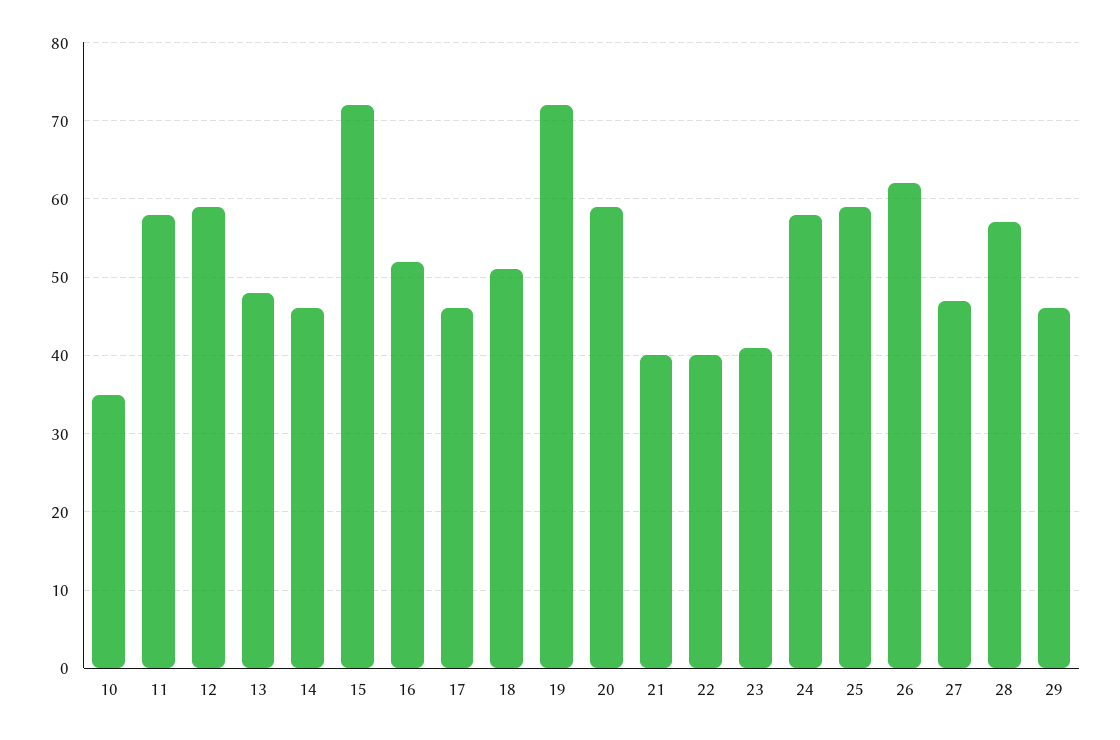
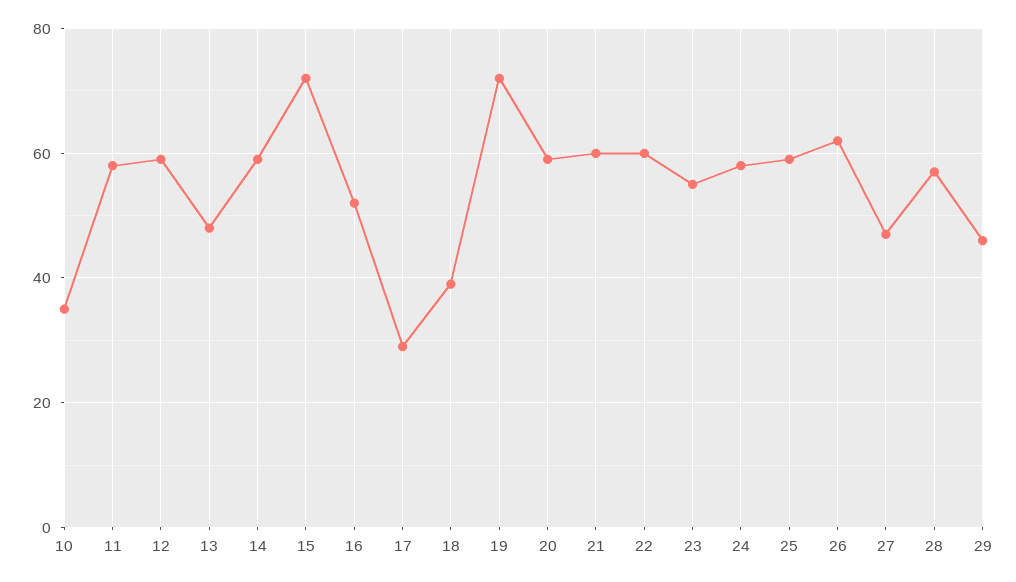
14: 46 -> 60
17: 46 -> 30
18: 51 -> 40
21: 40 -> 60
22: 40 -> 60
23: 41 -> 55

